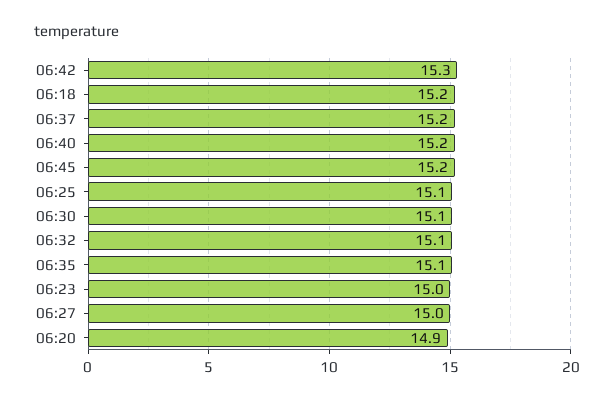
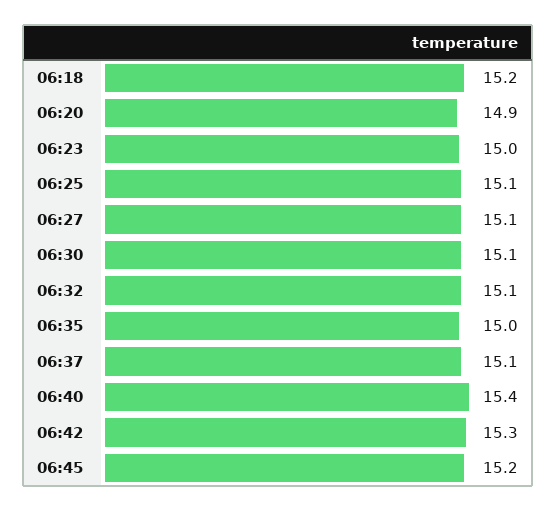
06:37: 15.2 -> 15.1
06:40: 15.2 -> 15.4
06:35: 15.1 -> 15
06:27: 15 -> 15.1

